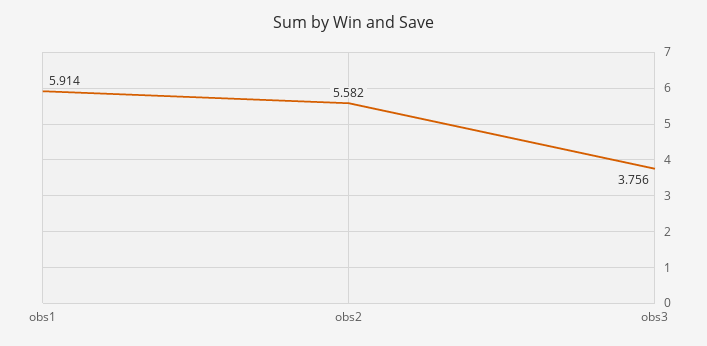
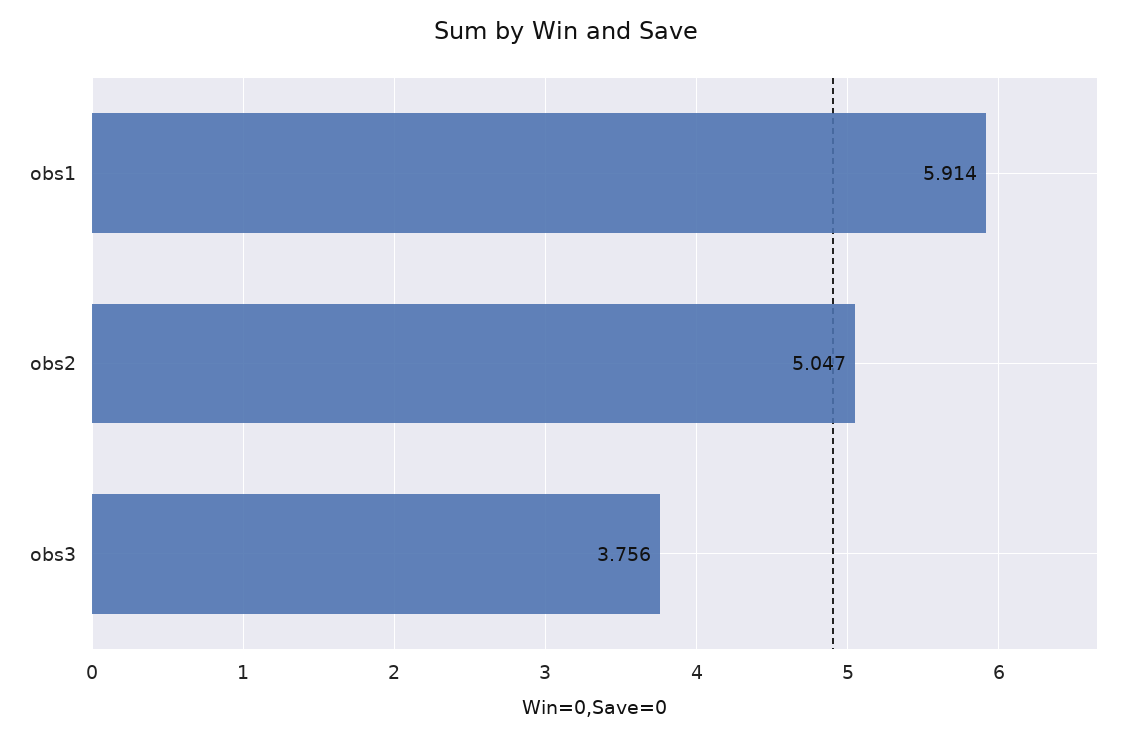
obs2: 5.582 -> 5.047

